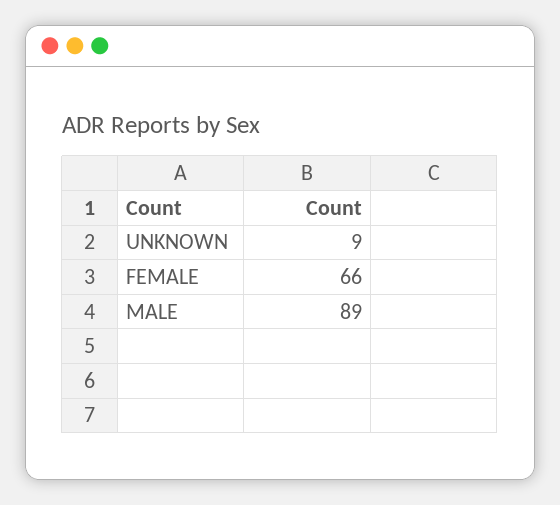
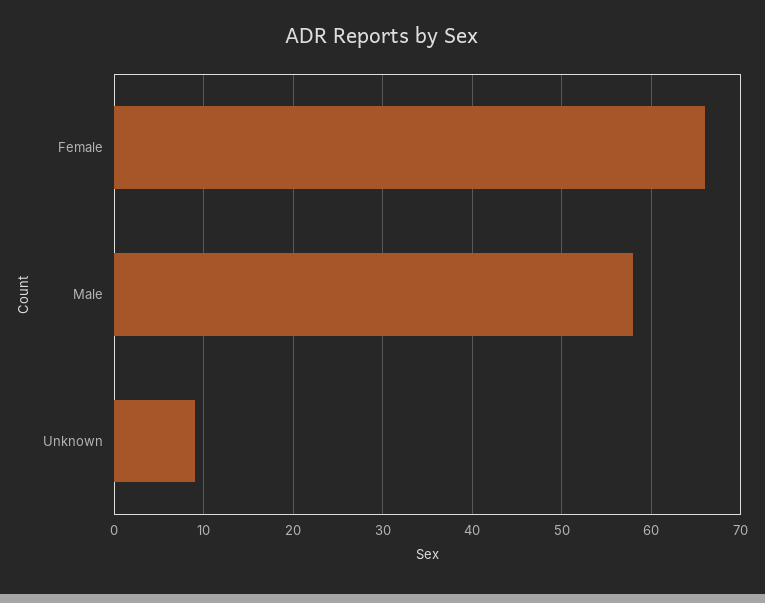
MALE: 89 -> 58

